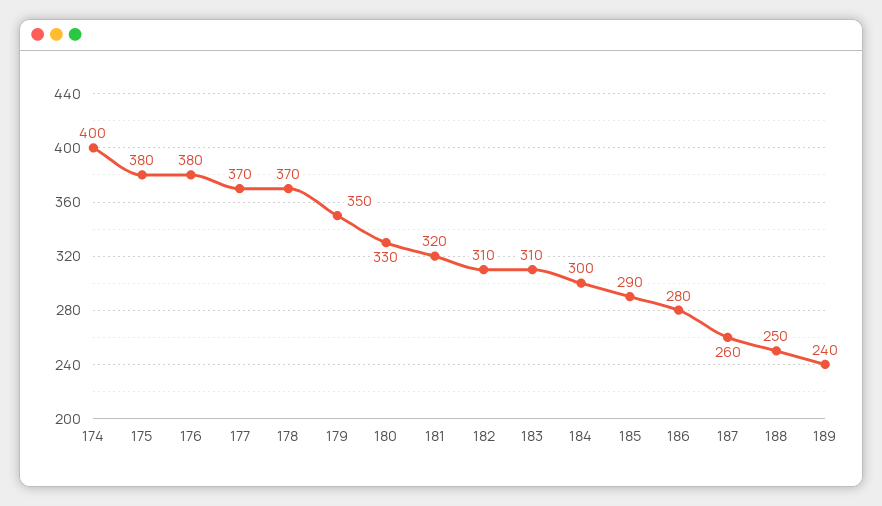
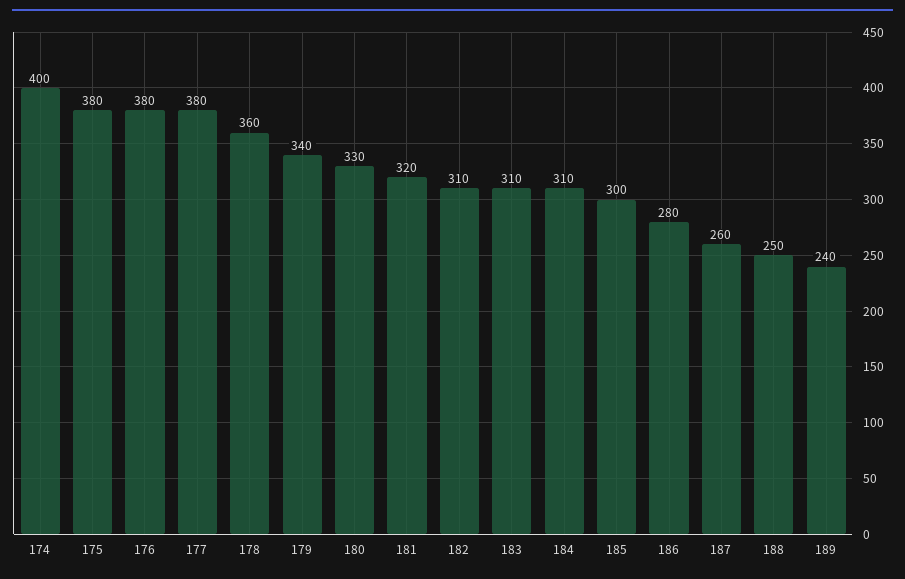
177: 370 -> 380
178: 370 -> 360
179: 350 -> 340
184: 300 -> 310
185: 290 -> 300

